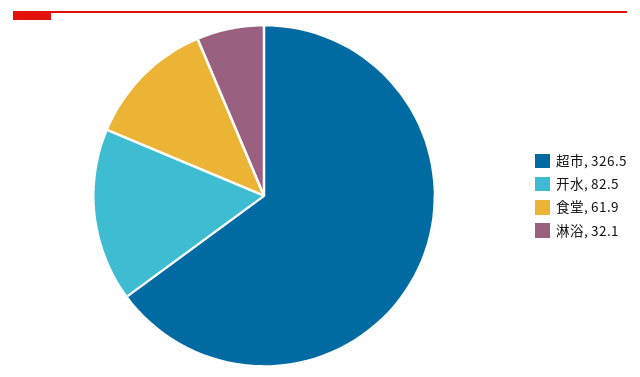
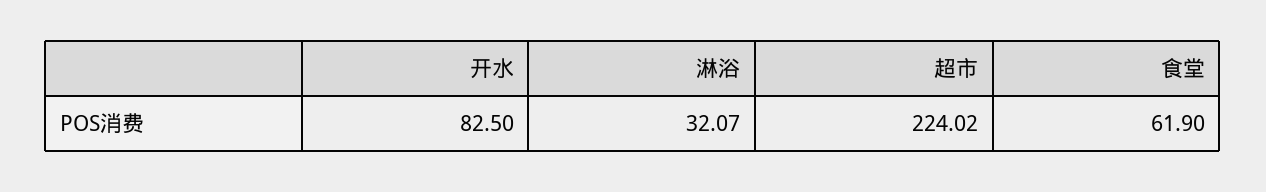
超市: 326.5 -> 224.02

